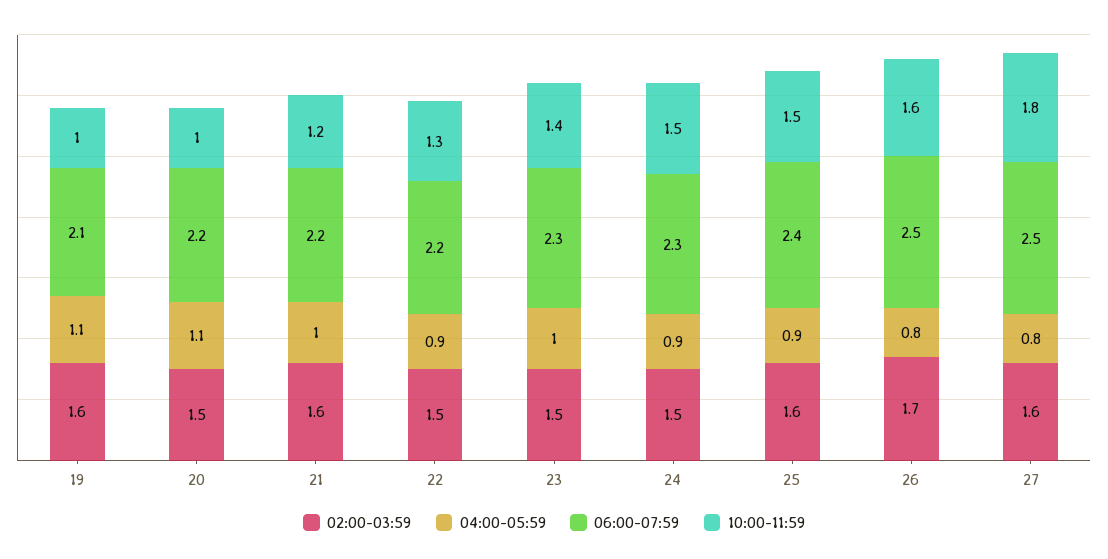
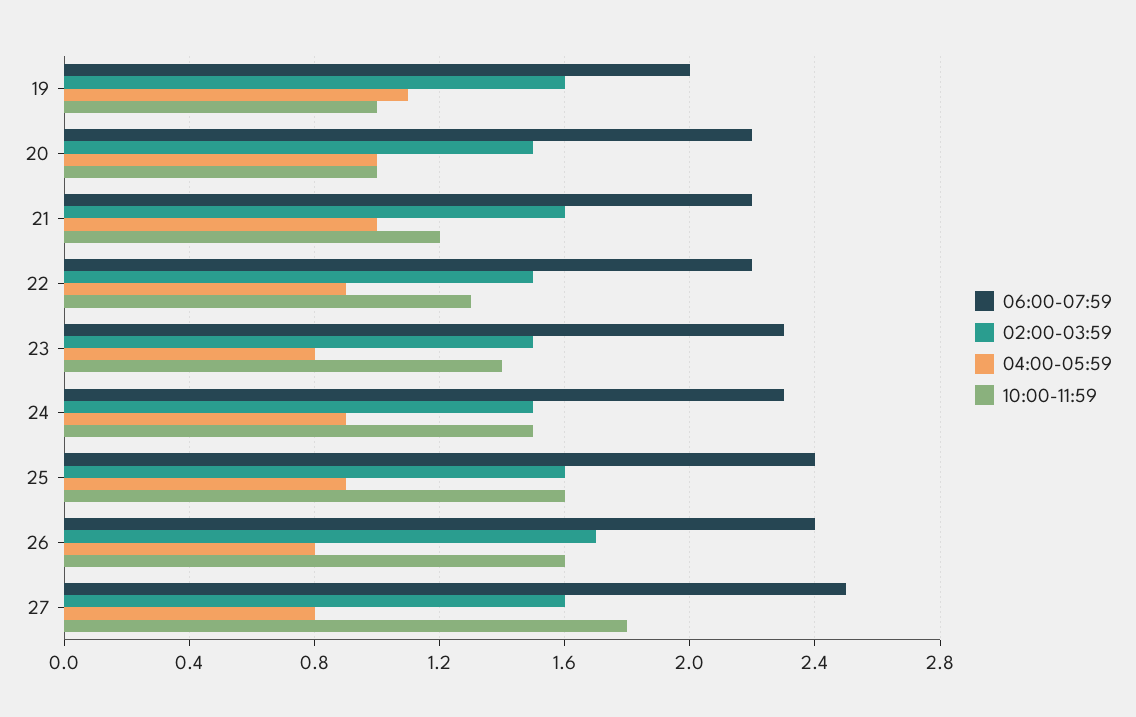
06:00-07:59, 19: 2.1 -> 2
04:00-05:59, 20: 1.1 -> 1
04:00-05:59, 23: 1 -> 0.8
10:00-11:59, 25: 1.5 -> 1.6
06:00-07:59, 26: 2.5 -> 2.4

